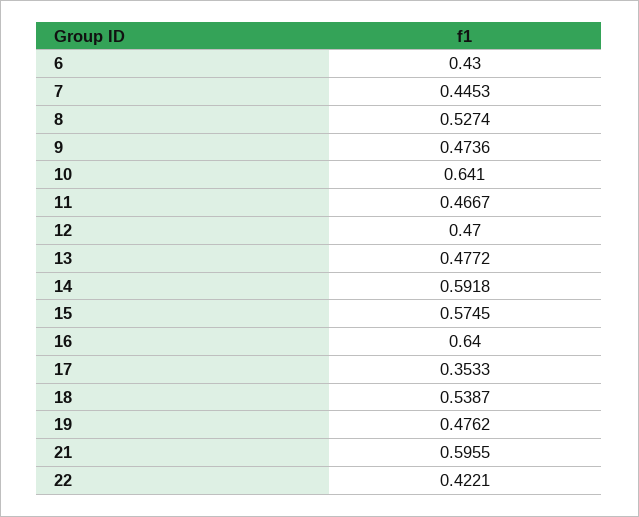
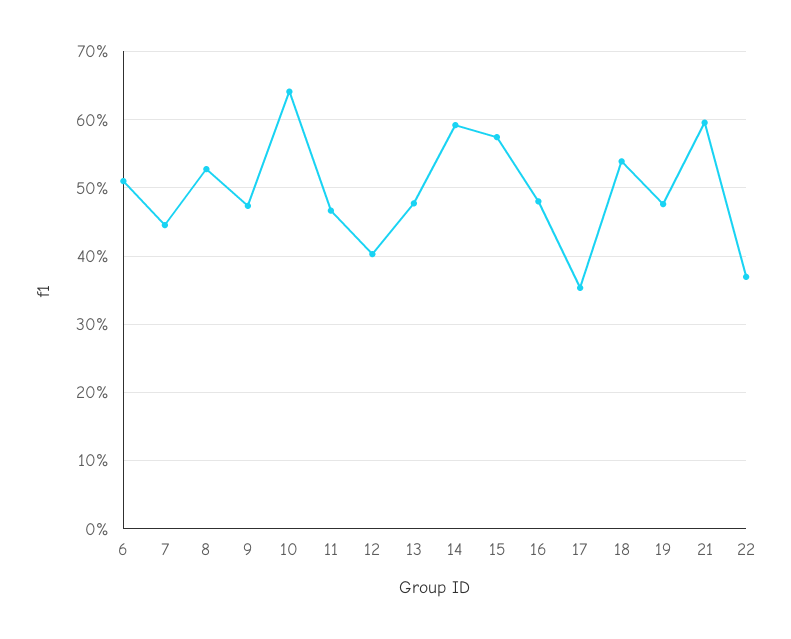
6: 0.43 -> 0.51
12: 0.47 -> 0.4
16: 0.64 -> 0.48
22: 0.4221 -> 0.37

